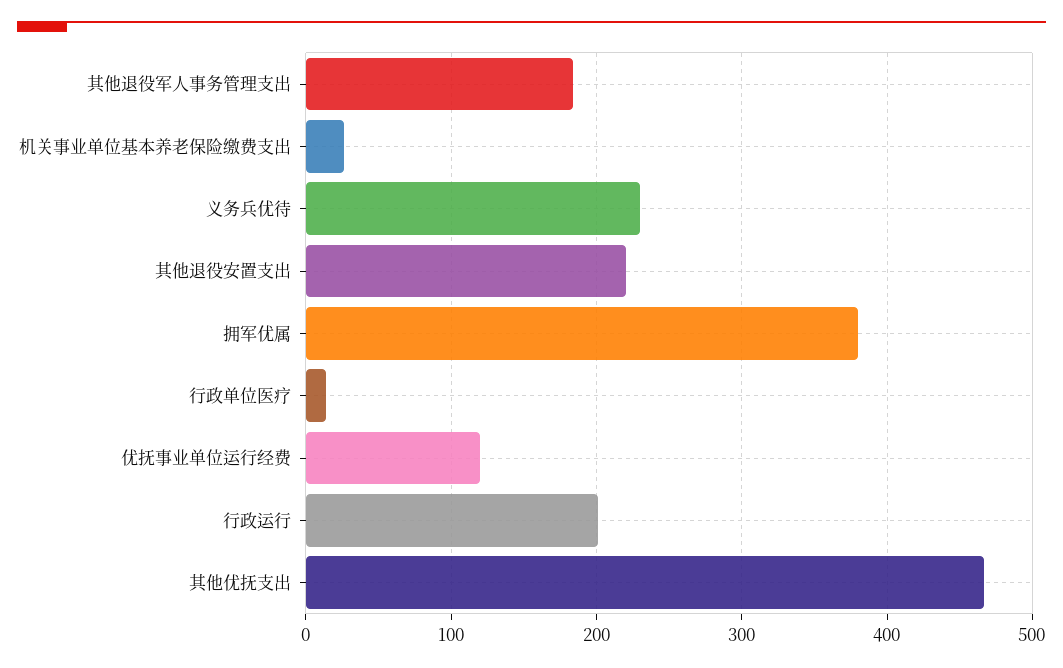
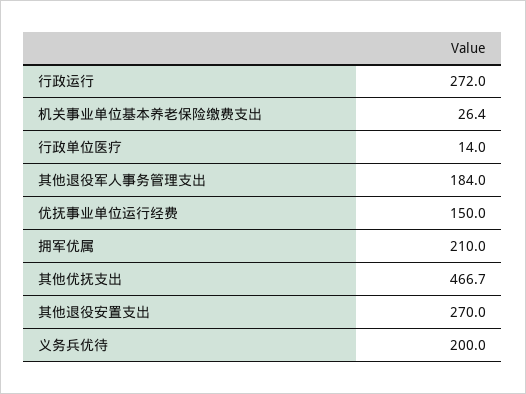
义务兵优待: 230 -> 200
其他退役安置支出: 220 -> 270
拥军优属: 380 -> 210
优抚事业单位运行经费: 120 -> 150
行政运行: 200 -> 272

